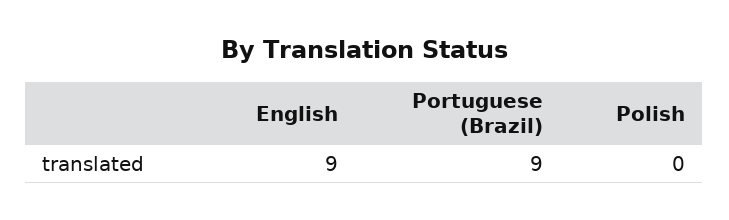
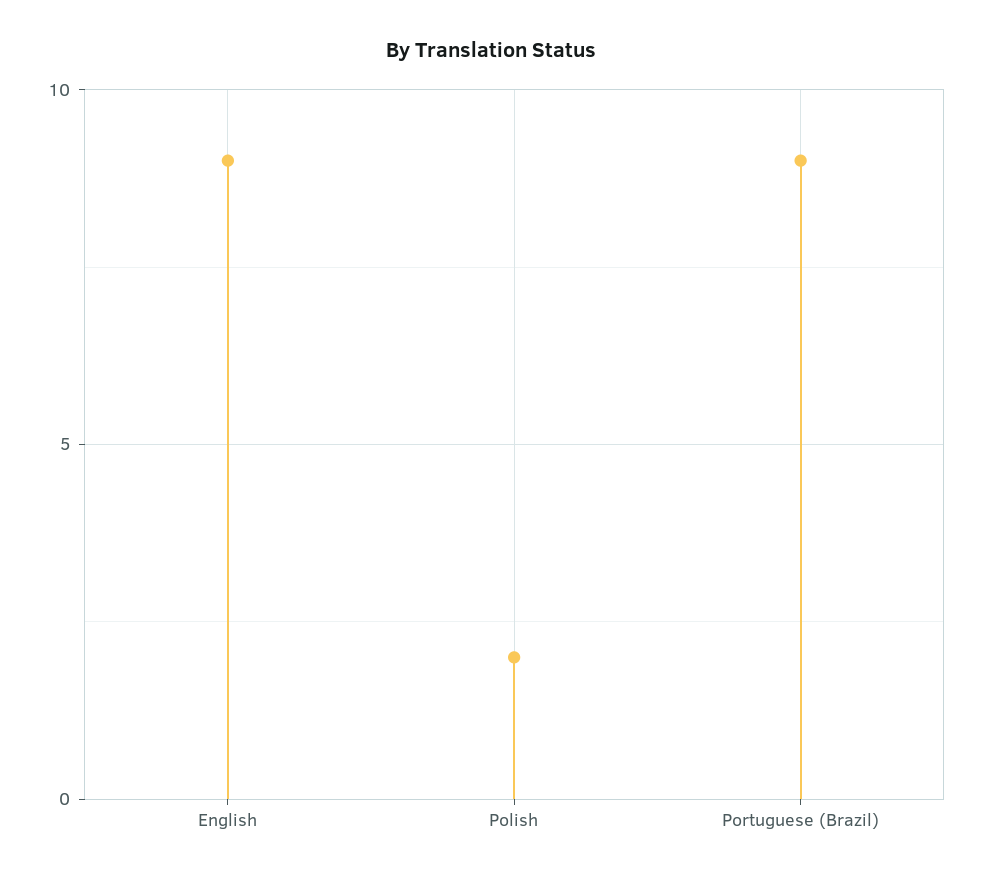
Polish: 0 -> 2

